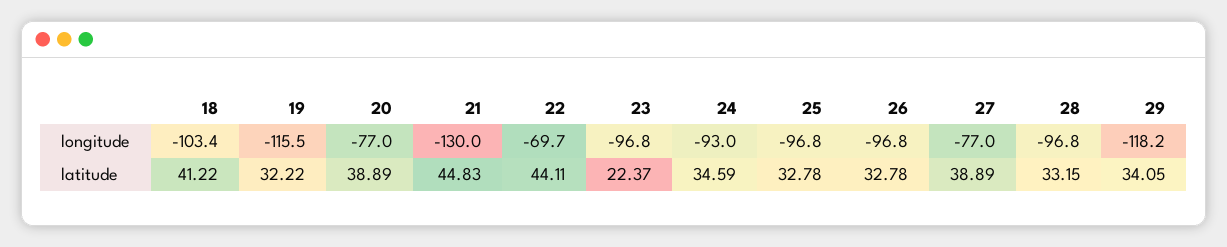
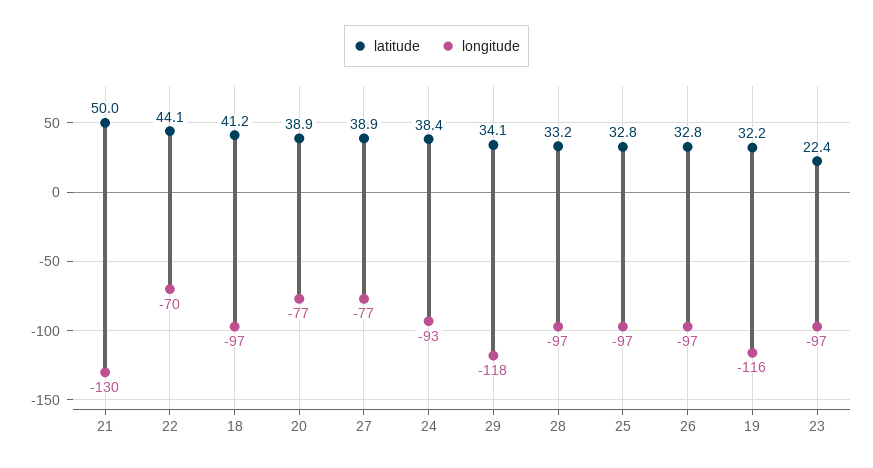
longitude, 18: -103.4 -> -97
latitude, 21: 44.83 -> 50
latitude, 24: 34.59 -> 38.4

